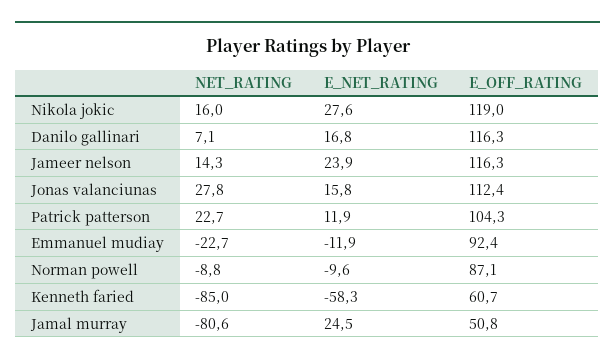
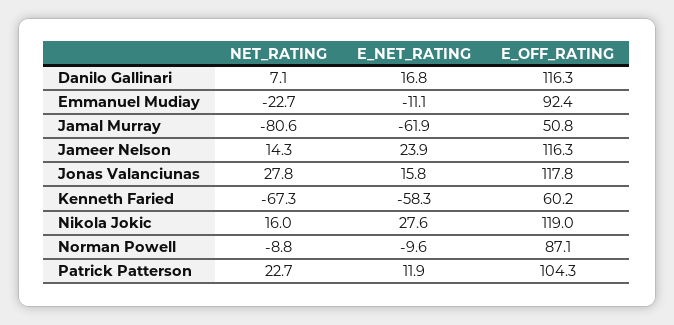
E_OFF_RATING, Jonas valanciunas: 112.4 -> 117.8
E_NET_RATING, Emmanuel mudiay: -11.9 -> -11.1
NET_RATING, Kenneth faried: -85 -> -67.3
E_OFF_RATING, Kenneth faried: 60.7 -> 60.2
E_NET_RATING, Jamal murray: 24.5 -> -61.9

